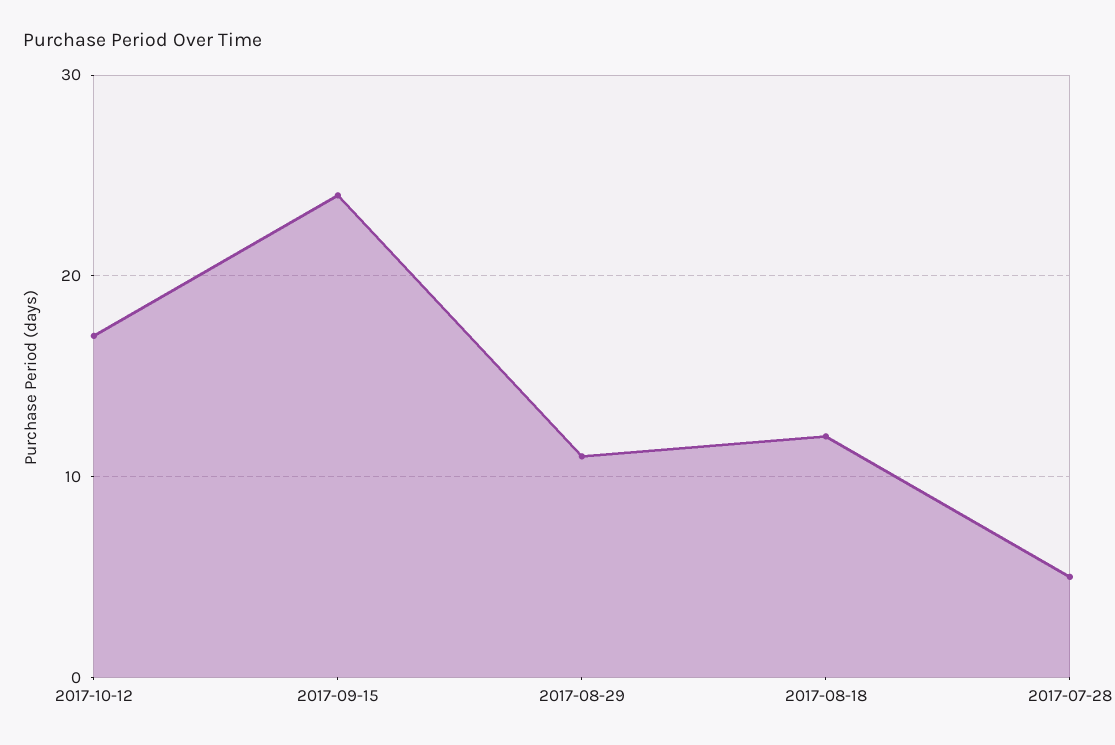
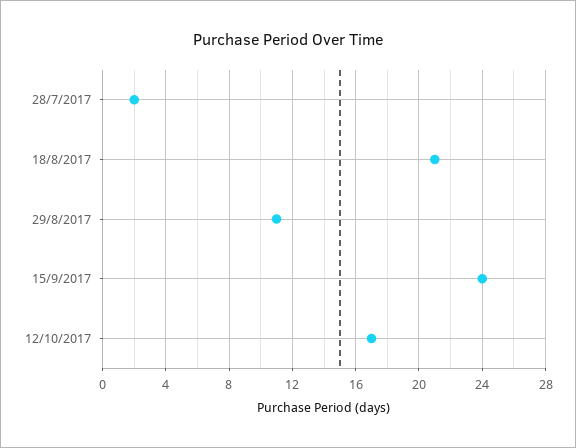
2017-08-18: 12 -> 21
2017-07-28: 5 -> 2

